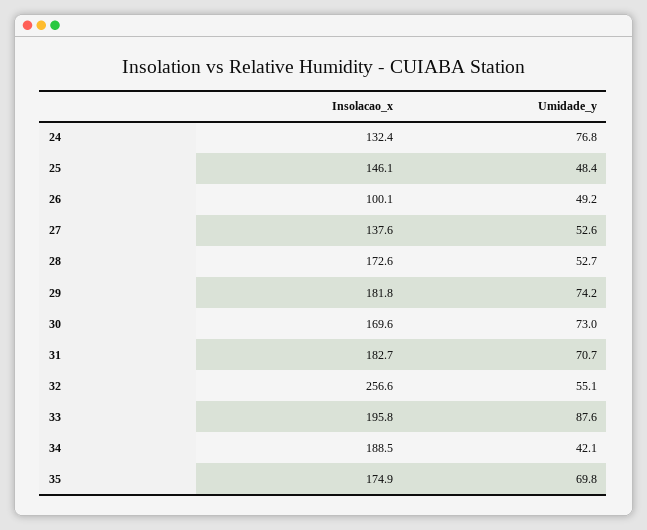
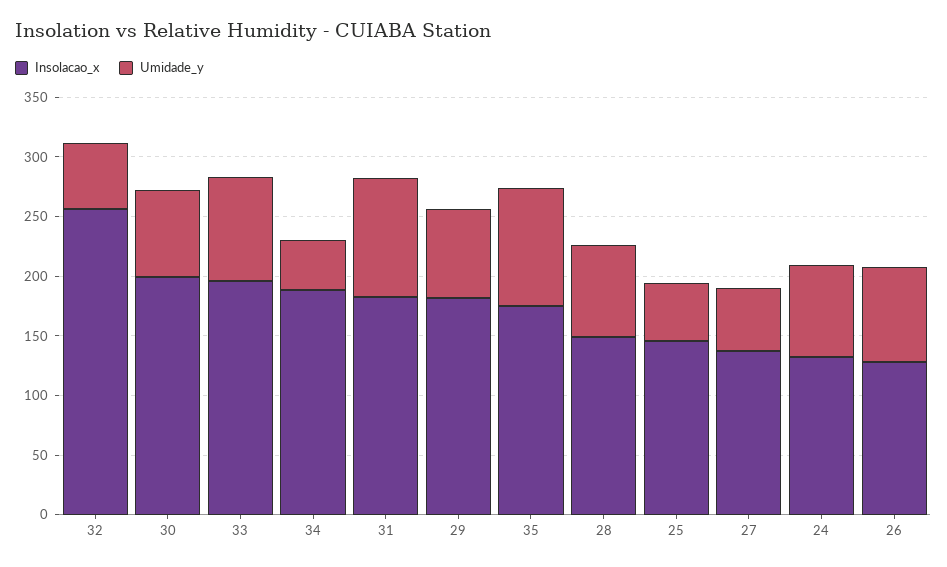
Insolacao_x, 26: 100.1 -> 130
Umidade_y, 26: 49.2 -> 80
Insolacao_x, 28: 172.6 -> 150
Umidade_y, 28: 52.7 -> 80
Insolacao_x, 30: 169.6 -> 200
Umidade_y, 31: 70.7 -> 100
Umidade_y, 35: 69.8 -> 100

